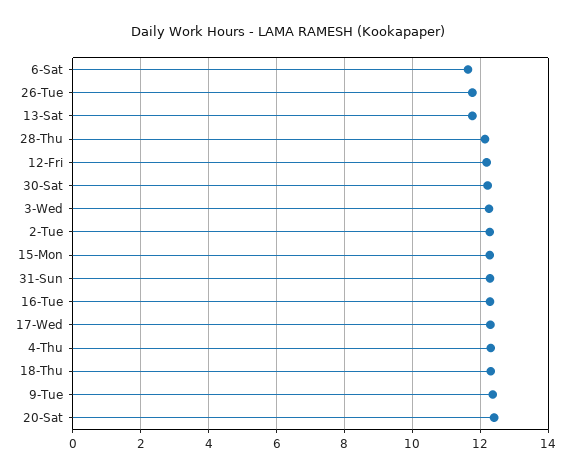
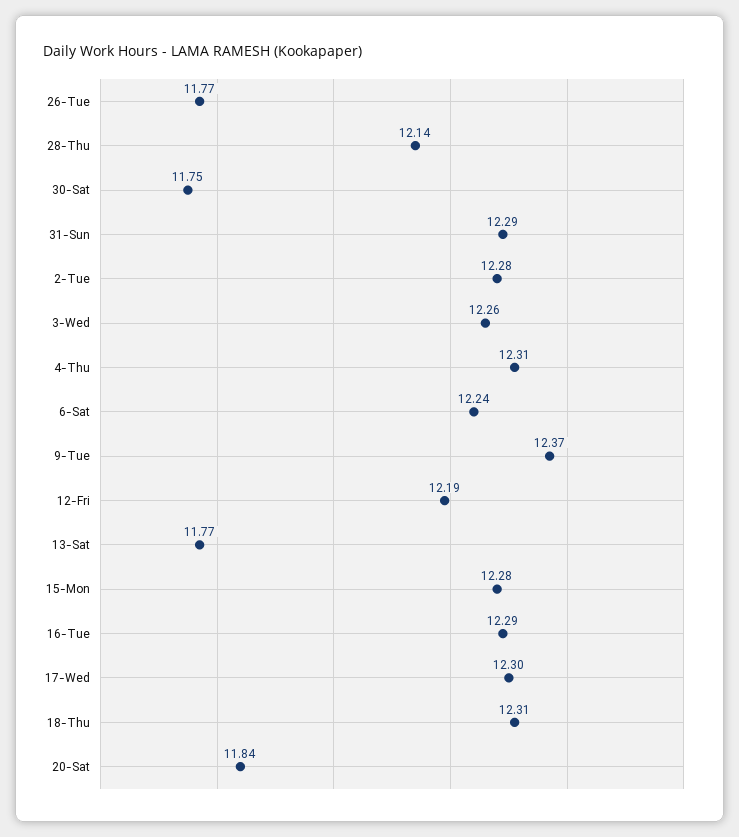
6-Sat: 11.6 -> 12.24
30-Sat: 12.2 -> 11.75
20-Sat: 12.4 -> 11.84

